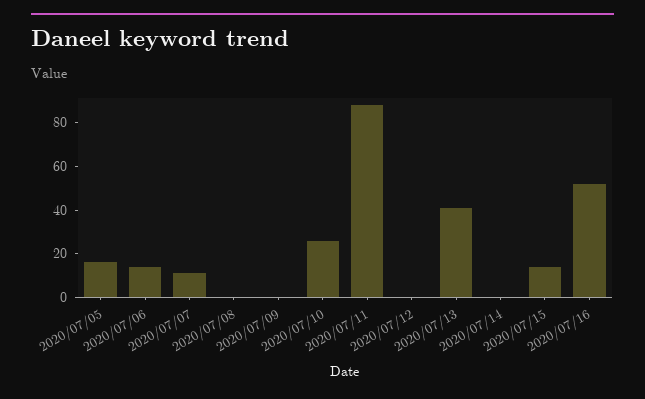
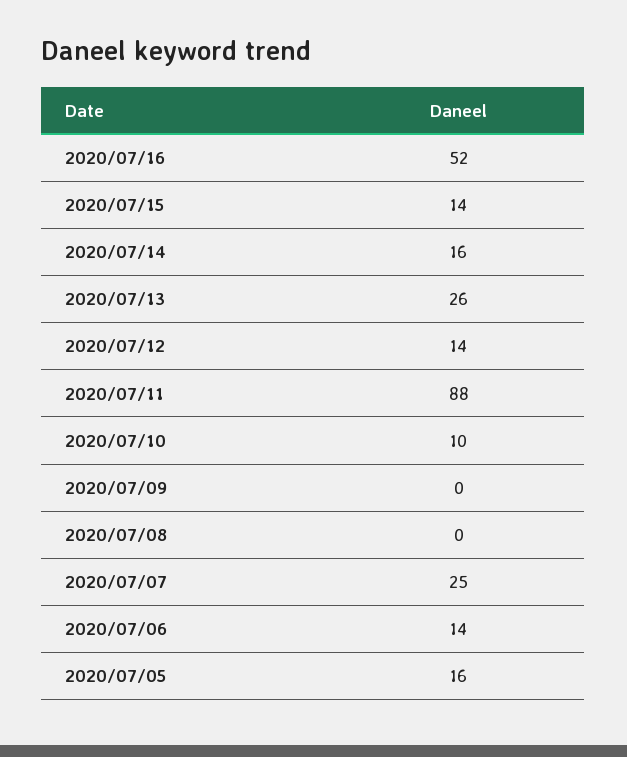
2020/07/07: 10 -> 25
2020/07/10: 25 -> 10
2020/07/12: 0 -> 14
2020/07/13: 40 -> 26
2020/07/14: 0 -> 16

